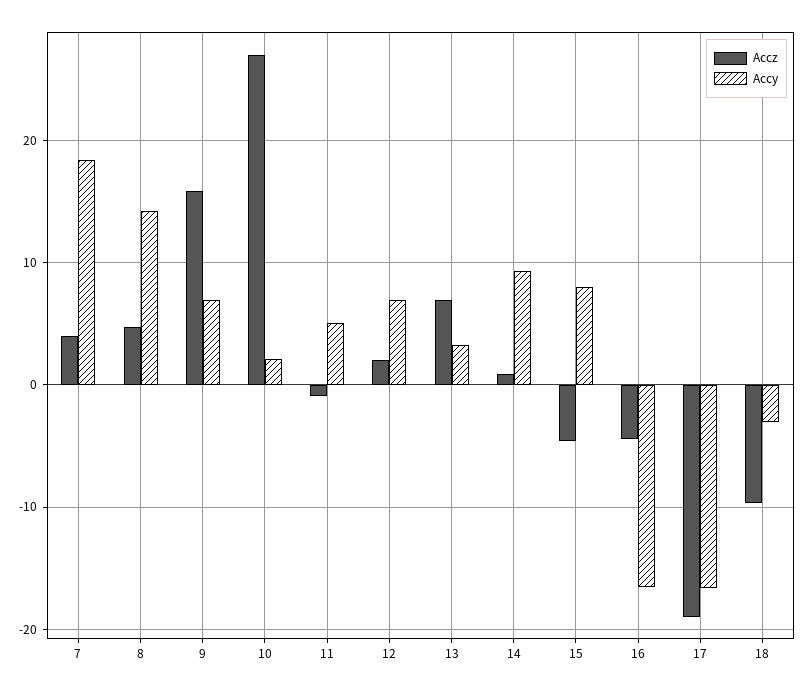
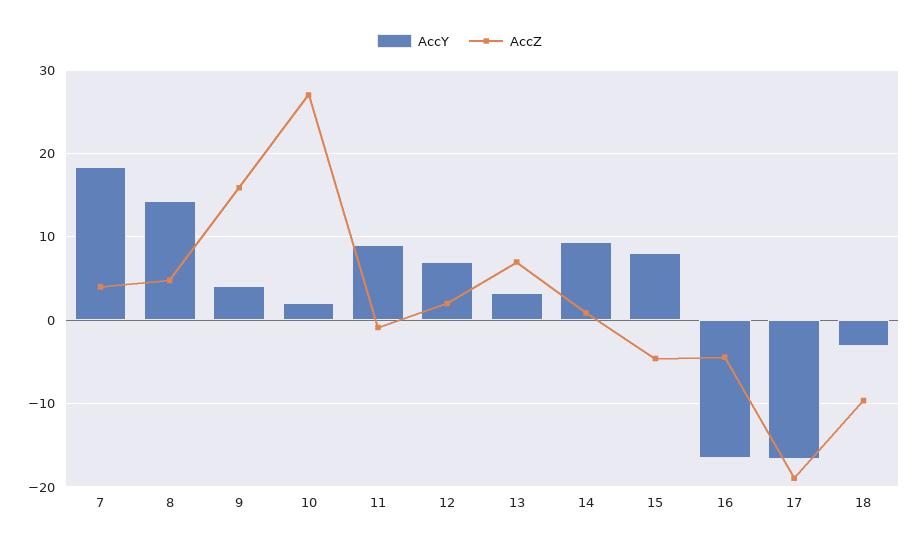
Accy, 9: 7 -> 4
Accy, 11: 5 -> 9

